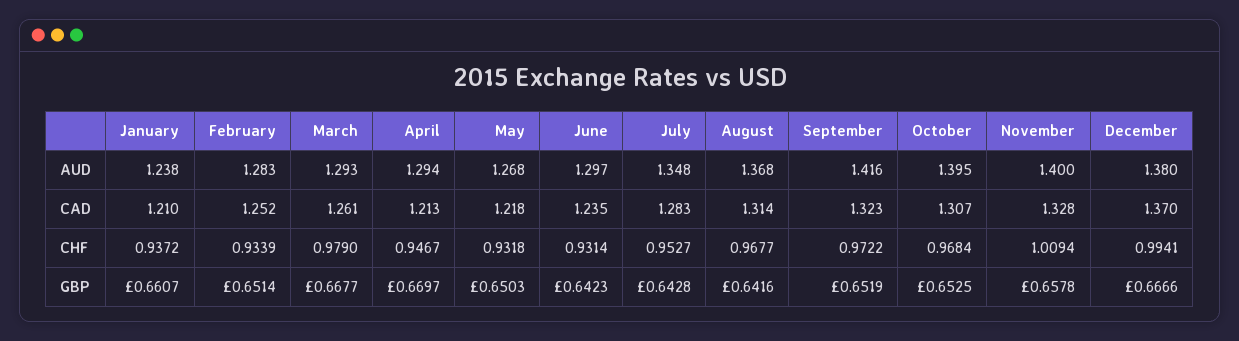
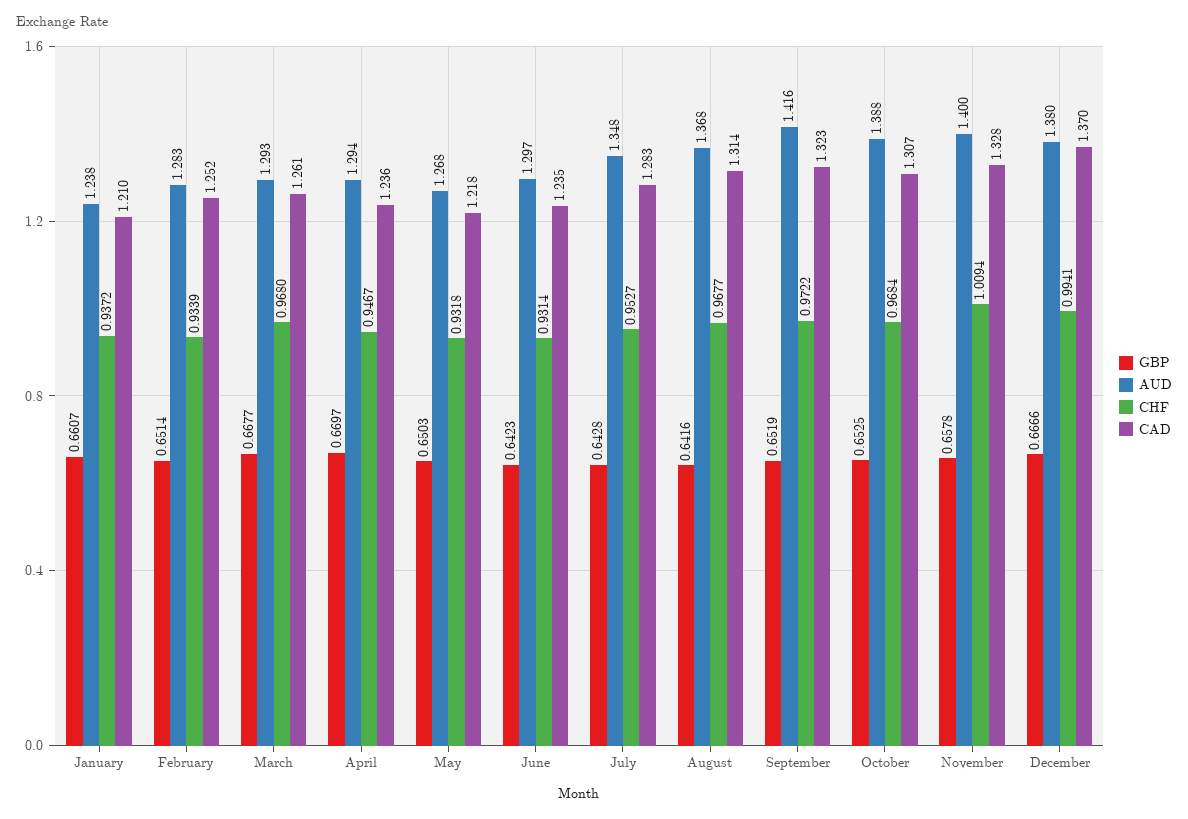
AUD, October: 1.395 -> 1.388
CAD, April: 1.213 -> 1.236
CHF, March: 0.979 -> 0.968

